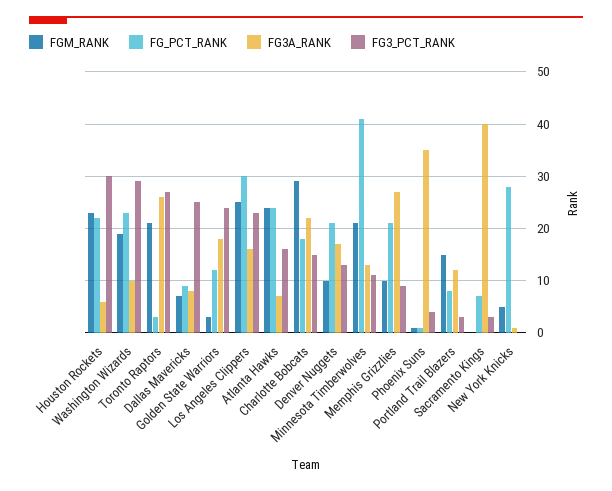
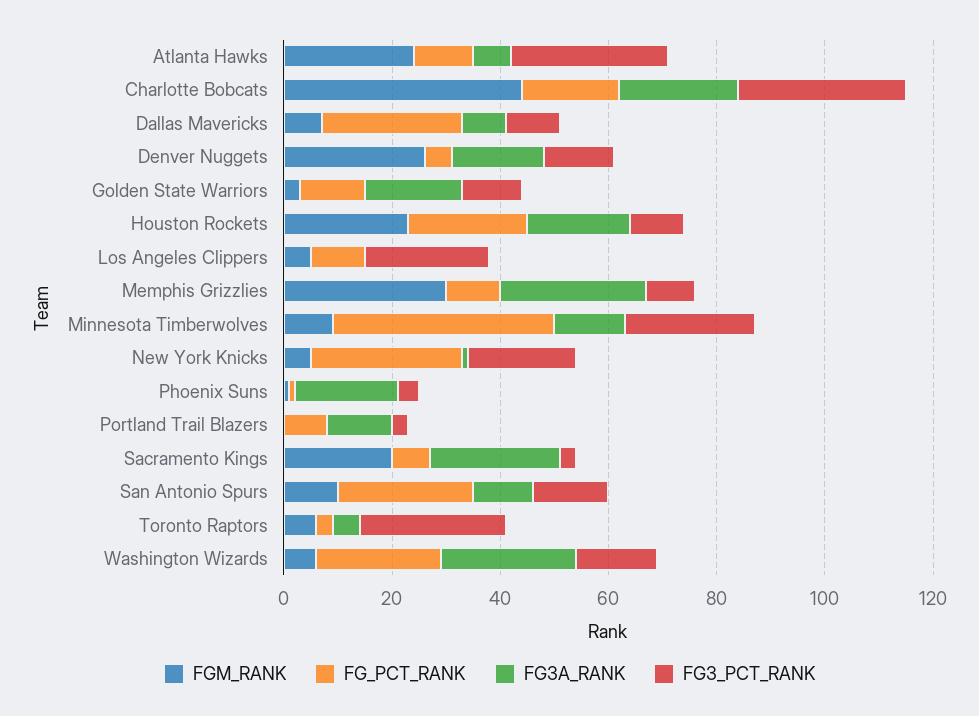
FG3A_RANK, Houston Rockets: 5 -> 20
FG3_PCT_RANK, Houston Rockets: 30 -> 10
FGM_RANK, Washington Wizards: 20 -> 5
FG3A_RANK, Washington Wizards: 10 -> 25
FG3_PCT_RANK, Washington Wizards: 30 -> 15
FGM_RANK, Toronto Raptors: 20 -> 5
FG3A_RANK, Toronto Raptors: 25 -> 5
FG_PCT_RANK, Dallas Mavericks: 10 -> 25
FG3_PCT_RANK, Dallas Mavericks: 25 -> 10
FG3_PCT_RANK, Golden State Warriors: 25 -> 10
FGM_RANK, Los Angeles Clippers: 25 -> 5
FG_PCT_RANK, Los Angeles Clippers: 30 -> 10
FG3A_RANK, Los Angeles Clippers: 15 -> 0
FG_PCT_RANK, Atlanta Hawks: 25 -> 10
FG3_PCT_RANK, Atlanta Hawks: 15 -> 30
FGM_RANK, Charlotte Bobcats: 30 -> 45
FG3_PCT_RANK, Charlotte Bobcats: 15 -> 30
FGM_RANK, Denver Nuggets: 10 -> 25
FG_PCT_RANK, Denver Nuggets: 20 -> 5
FGM_RANK, Minnesota Timberwolves: 20 -> 10
FG3_PCT_RANK, Minnesota Timberwolves: 10 -> 25
FGM_RANK, Memphis Grizzlies: 10 -> 30
FG_PCT_RANK, Memphis Grizzlies: 20 -> 10
FG3A_RANK, Phoenix Suns: 35 -> 20
FGM_RANK, Portland Trail Blazers: 15 -> 0
FGM_RANK, Sacramento Kings: 0 -> 20
FG3A_RANK, Sacramento Kings: 40 -> 25
FG3_PCT_RANK, New York Knicks: 0 -> 20
FGM_RANK, San Antonio Spurs: none -> 10
FG_PCT_RANK, San Antonio Spurs: none -> 25
FG3A_RANK, San Antonio Spurs: none -> 10
FG3_PCT_RANK, San Antonio Spurs: none -> 15

